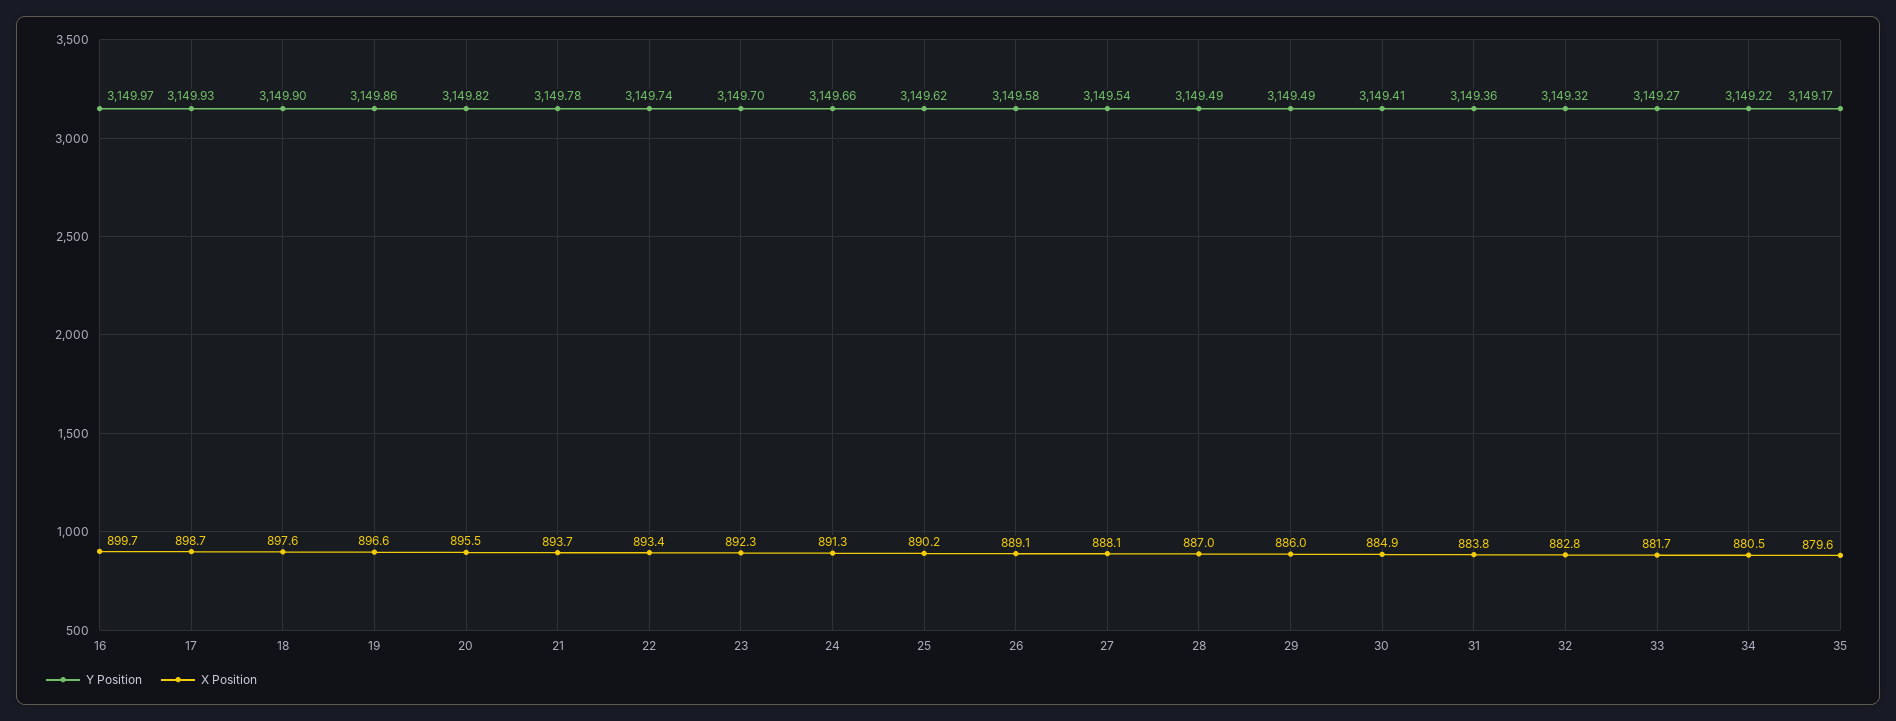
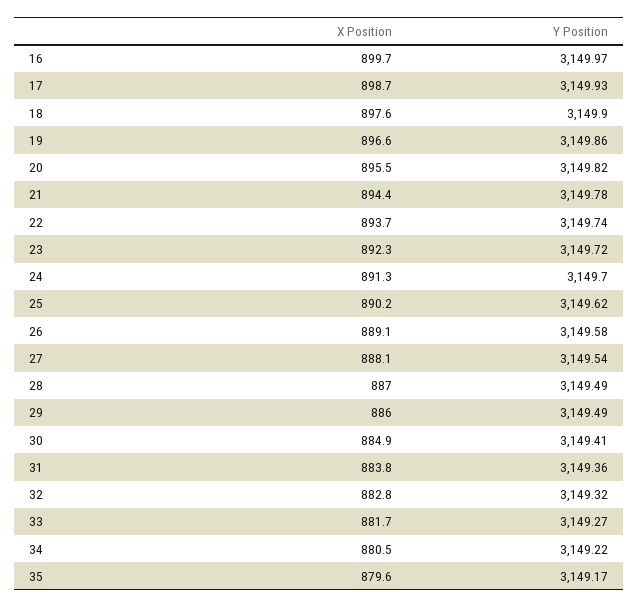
X Position, 21: 893.7 -> 894.4
X Position, 22: 893.4 -> 893.7
Y Position, 23: 3149.7 -> 3149.72
Y Position, 24: 3149.66 -> 3149.7

